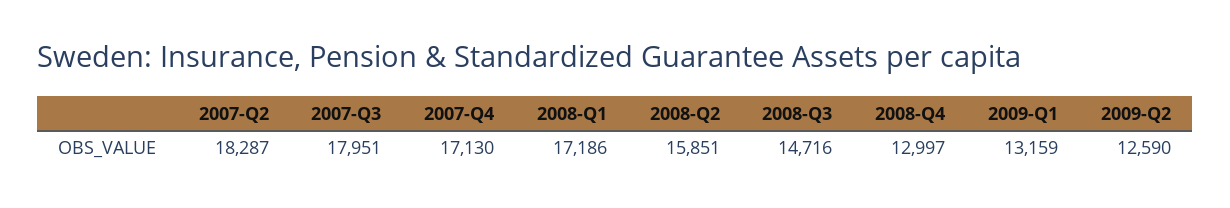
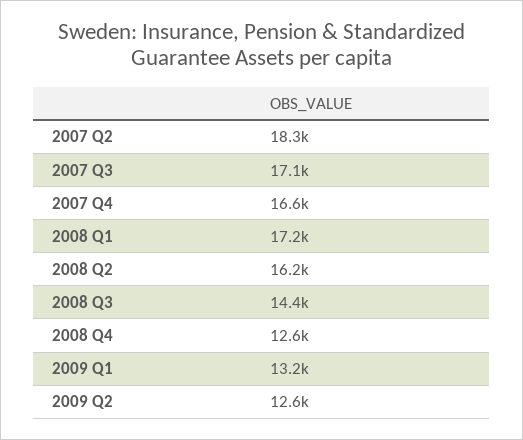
2007-Q3: 17951 -> 17100
2007-Q4: 17130 -> 16600
2008-Q2: 15851 -> 16200
2008-Q3: 14716 -> 14400
2008-Q4: 12997 -> 12600

